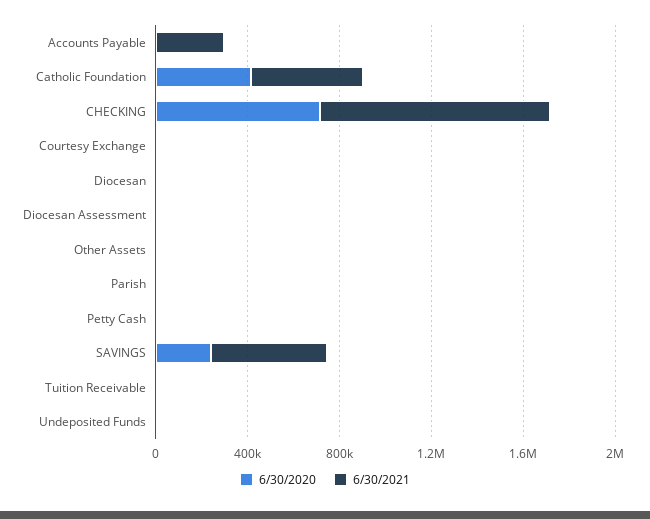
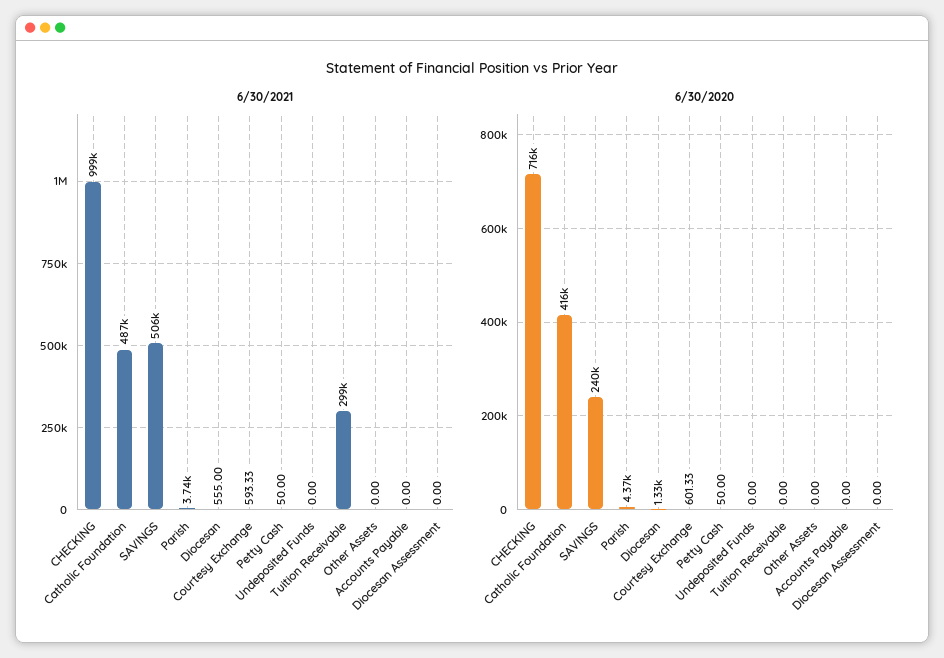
6/30/2021, Accounts Payable: 300000 -> 0
6/30/2021, Tuition Receivable: 0 -> 299000

